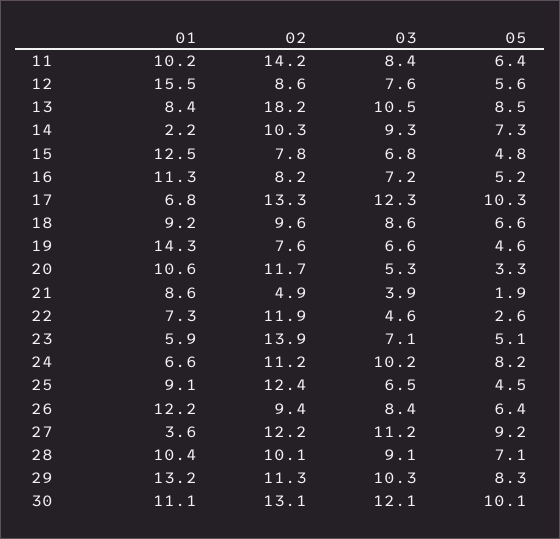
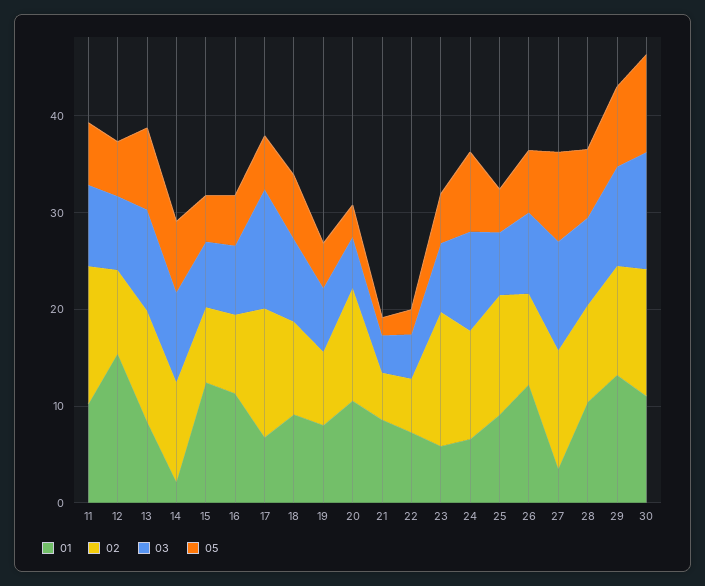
02, 13: 18.2 -> 12
05, 17: 10.3 -> 6
01, 19: 14.3 -> 8
02, 22: 11.9 -> 6

